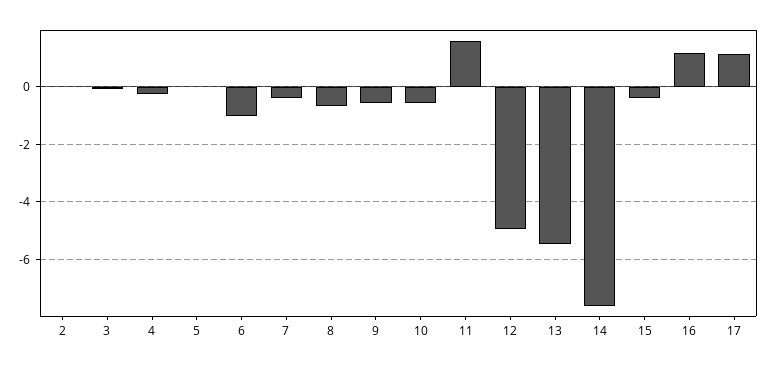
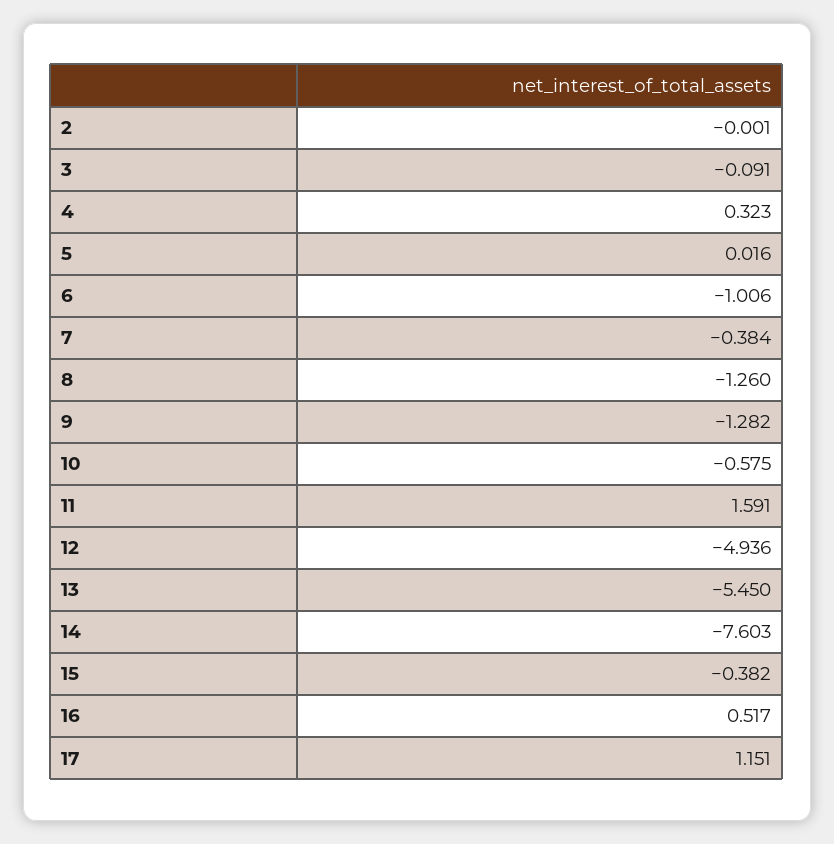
4: -0.25 -> 0.323
8: -0.75 -> -1.26
9: -0.5 -> -1.282
16: 1.25 -> 0.517

